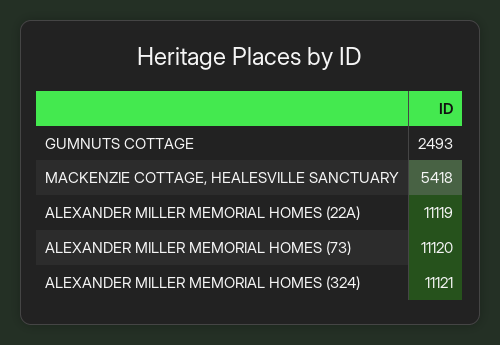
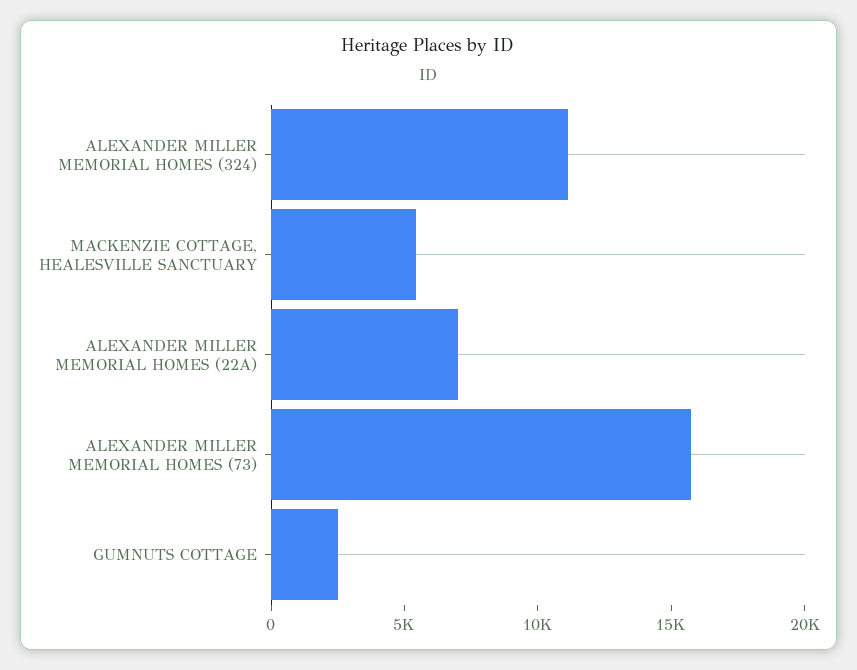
ALEXANDER MILLER MEMORIAL HOMES (22A): 11119 -> 7000
ALEXANDER MILLER MEMORIAL HOMES (73): 11120 -> 16000

